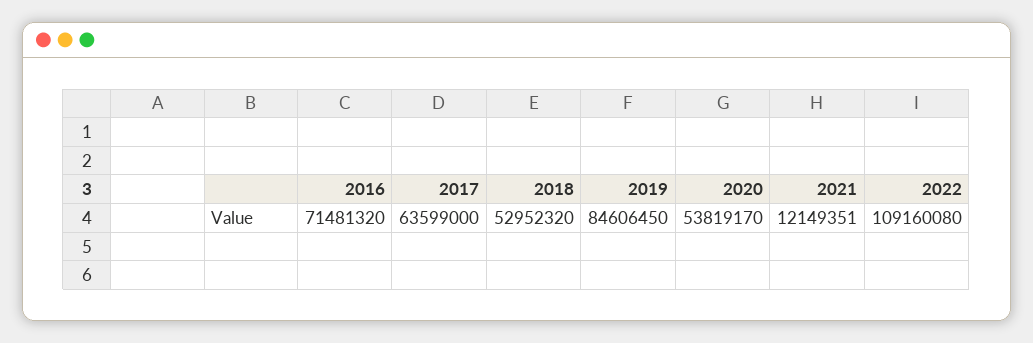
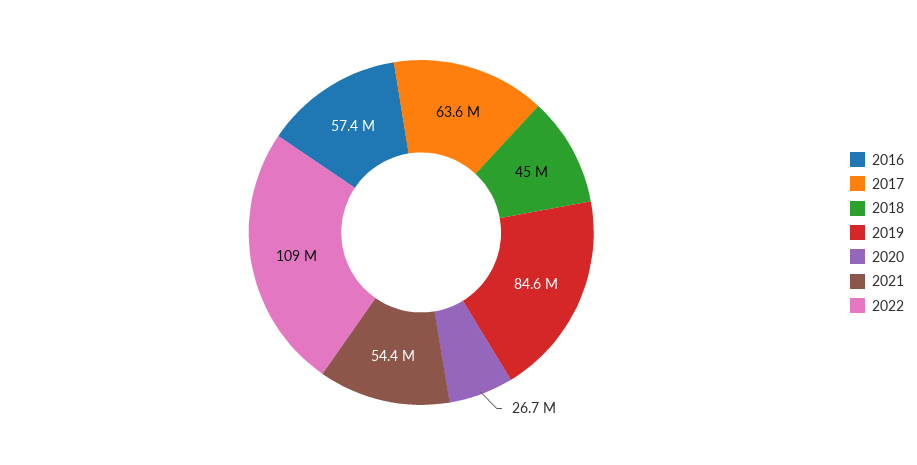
2016: 71481320 -> 57400000
2018: 52952320 -> 45000000
2020: 53819170 -> 26700000
2021: 12149351 -> 54400000

